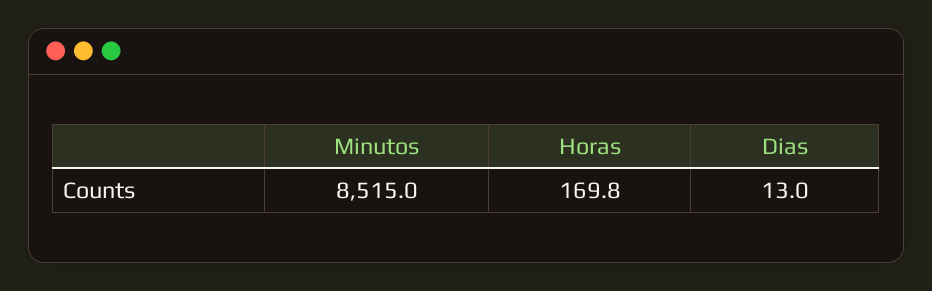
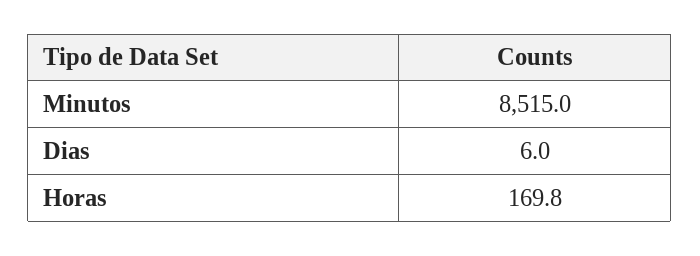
Dias: 13 -> 6

